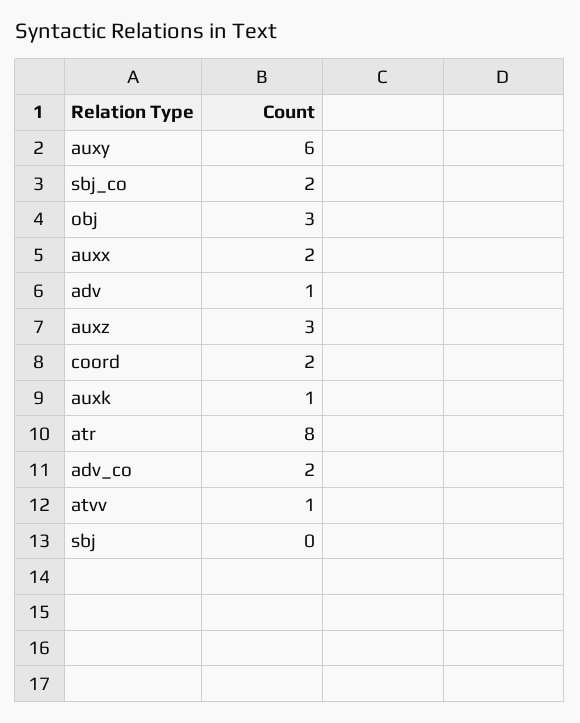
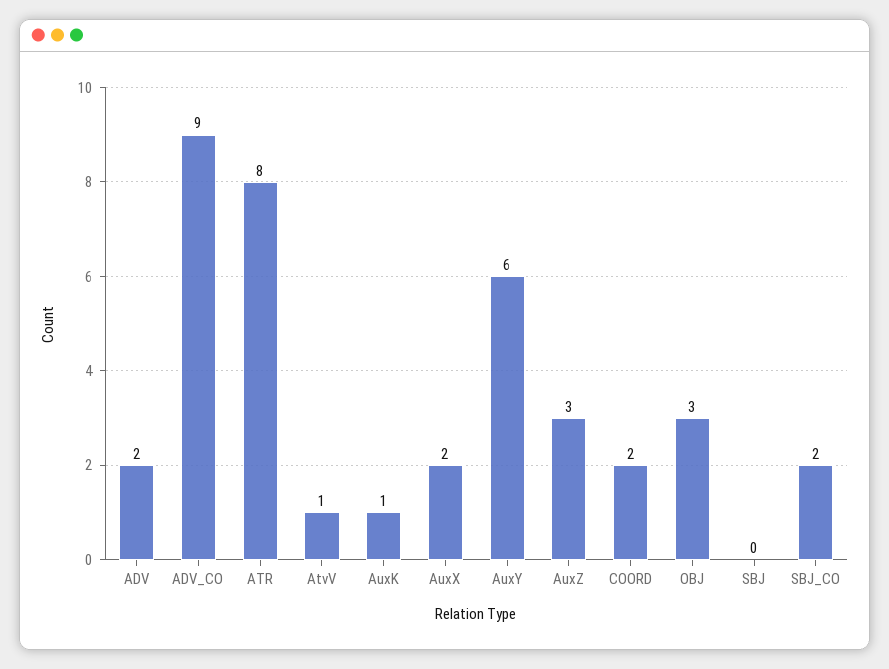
adv: 1 -> 2
adv_co: 2 -> 9

